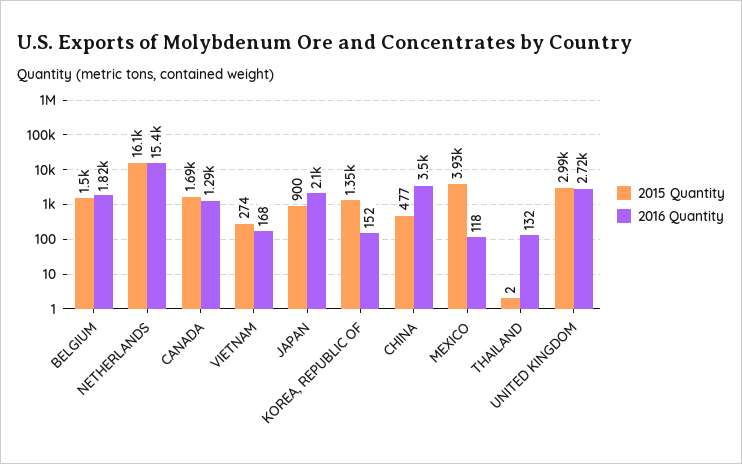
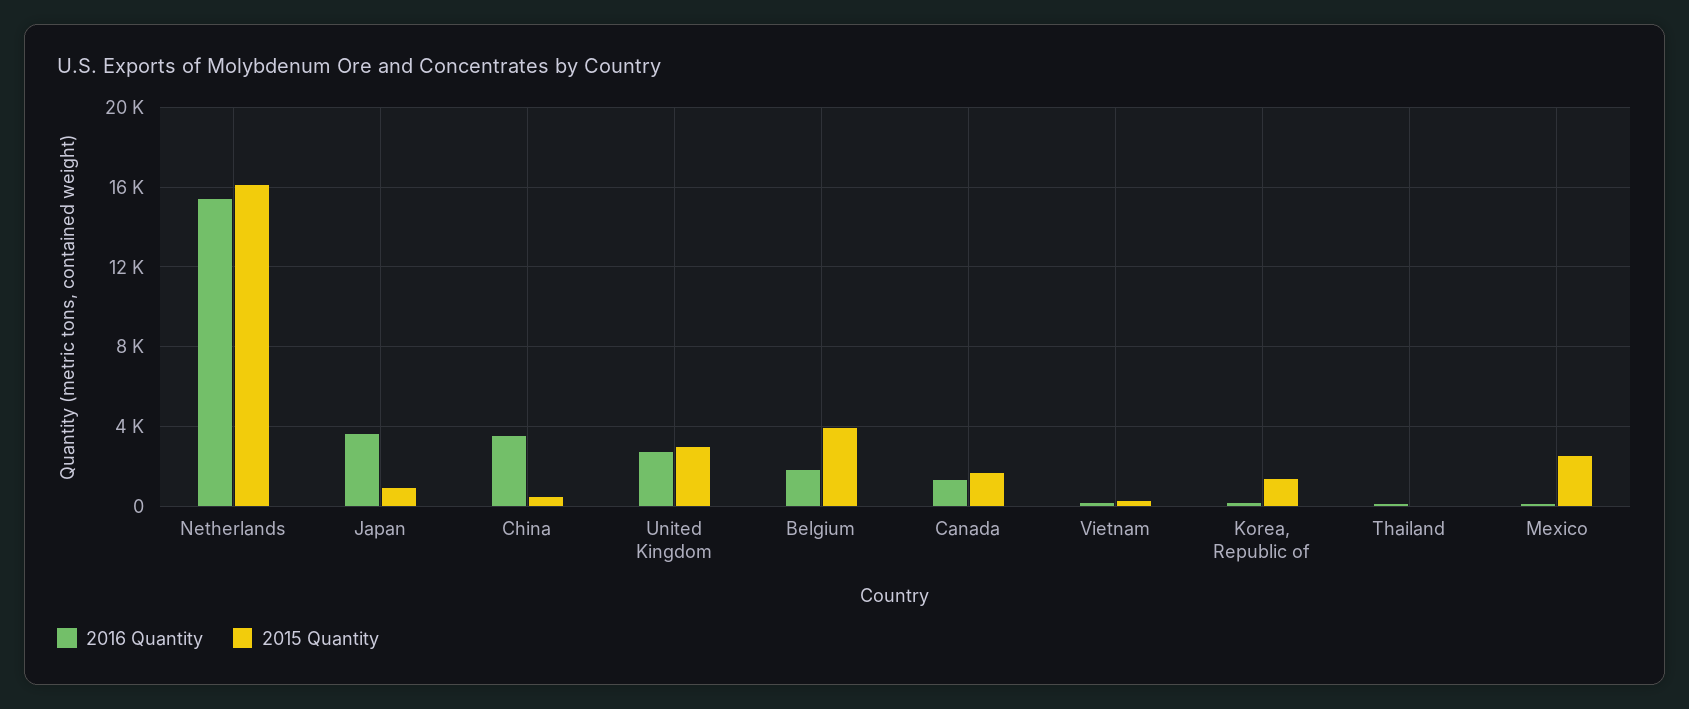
2015 Quantity, BELGIUM: 1500 -> 4000
2016 Quantity, JAPAN: 2100 -> 3500
2015 Quantity, MEXICO: 3930 -> 2500

